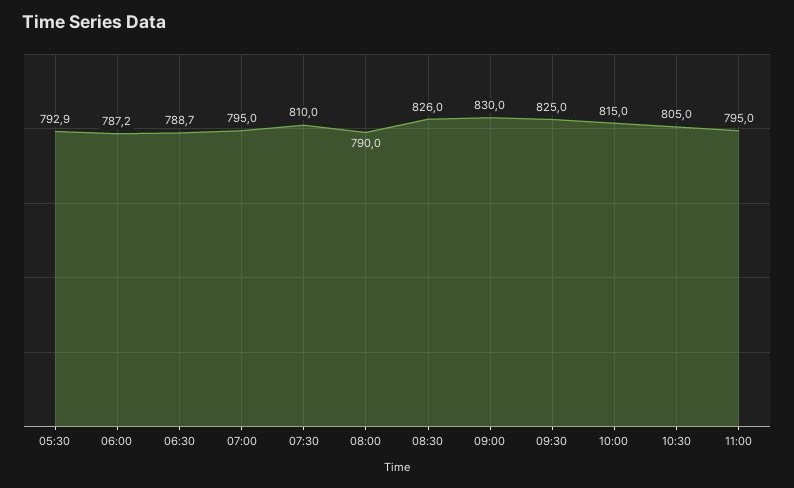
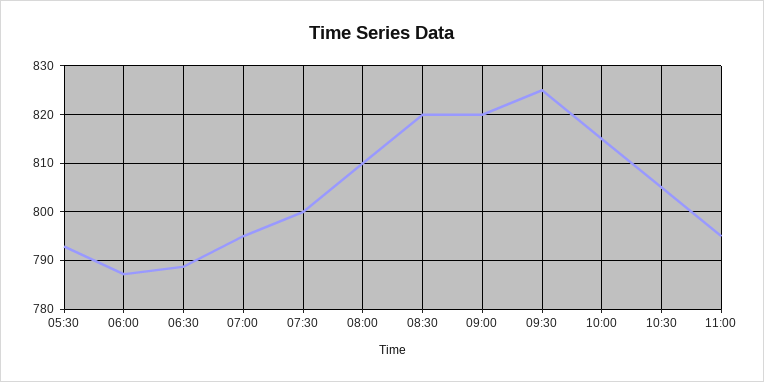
07:30: 810 -> 800
08:00: 790 -> 810
08:30: 826 -> 820
09:00: 830 -> 820

